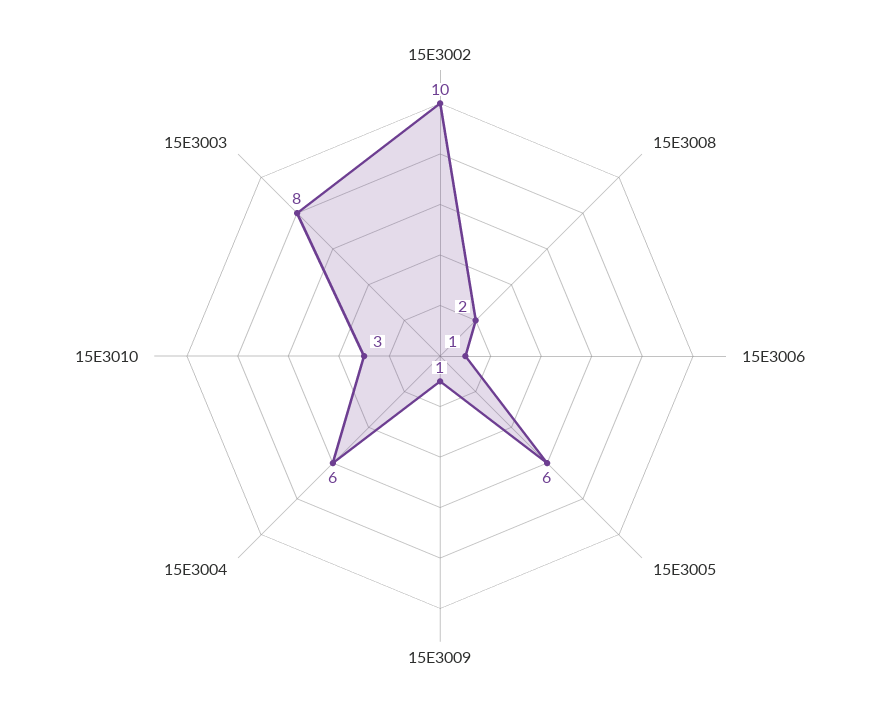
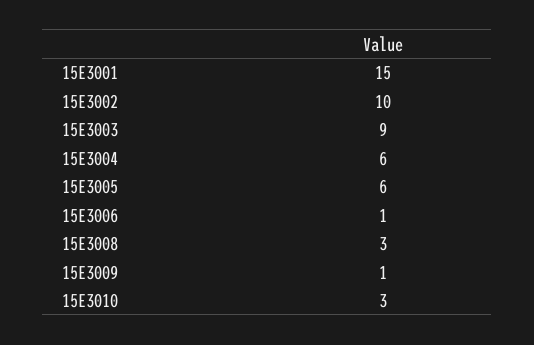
15E3008: 2 -> 3
15E3003: 8 -> 9
15E3001: none -> 15

